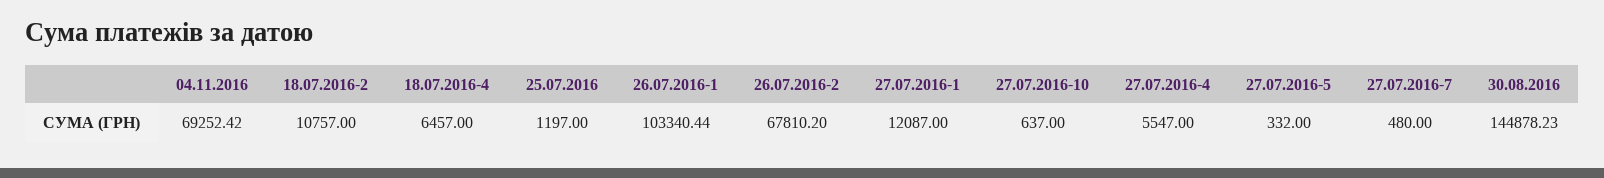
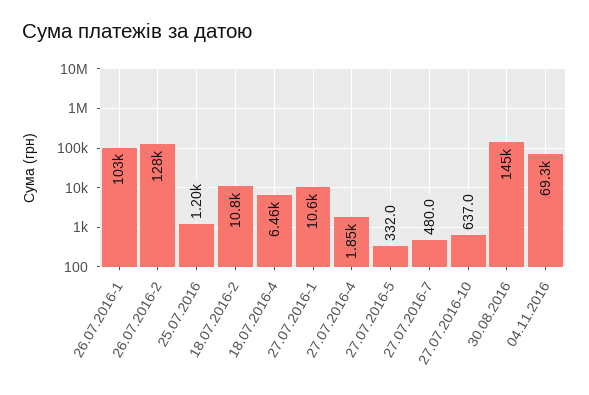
26.07.2016-2: 67810.2 -> 128000
27.07.2016-1: 12087 -> 10600
27.07.2016-4: 5547 -> 1850

